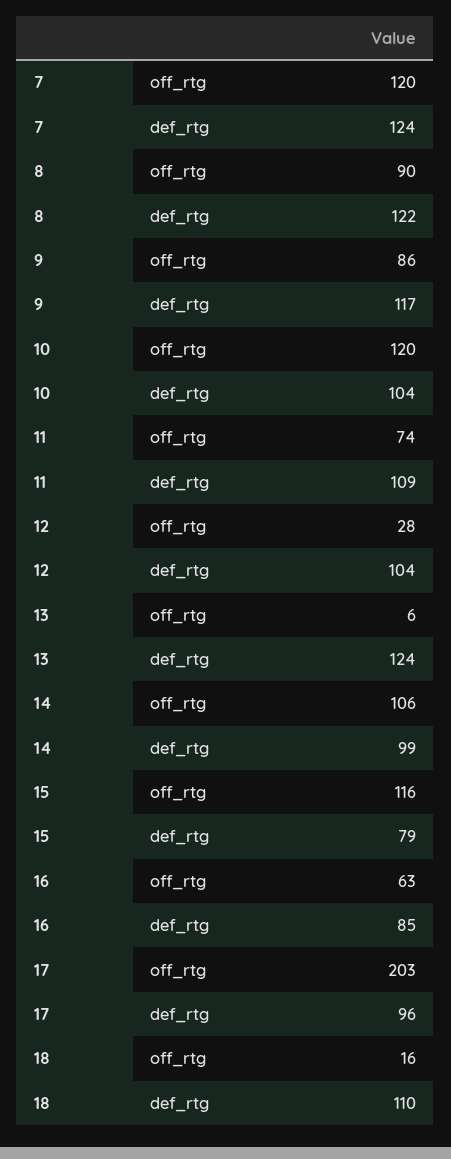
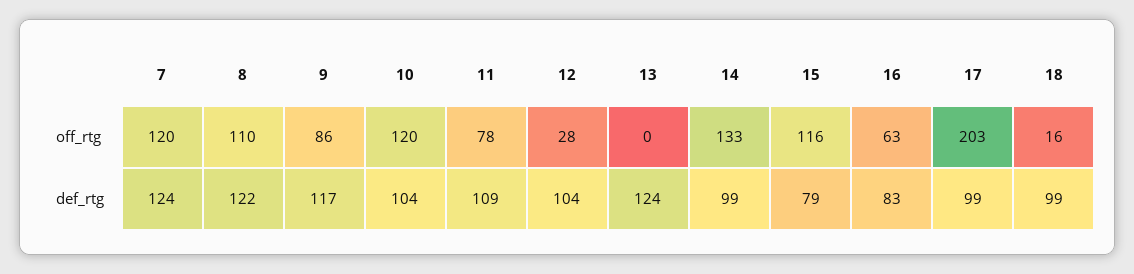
8, off_rtg: 90 -> 110
11, off_rtg: 74 -> 78
13, off_rtg: 6 -> 0
14, off_rtg: 106 -> 133
16, def_rtg: 85 -> 83
17, def_rtg: 96 -> 99
18, def_rtg: 110 -> 99

